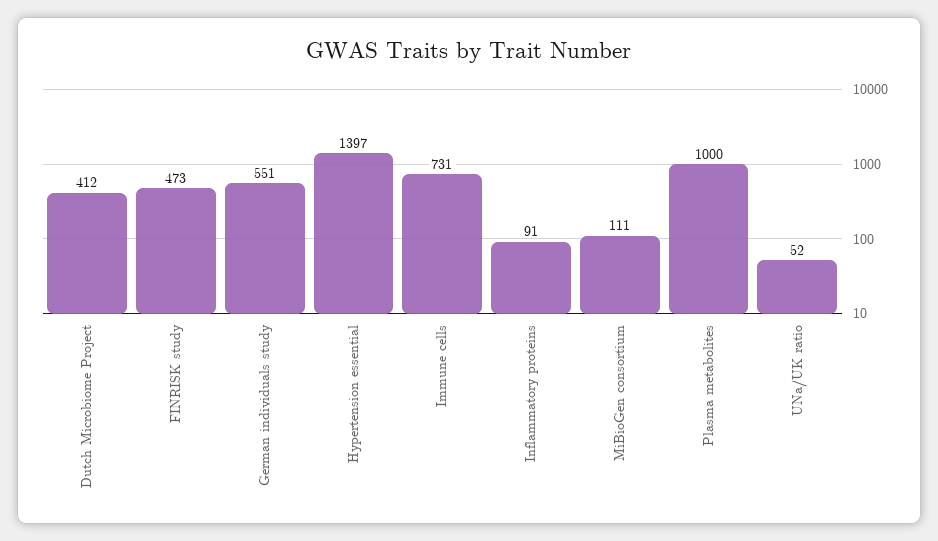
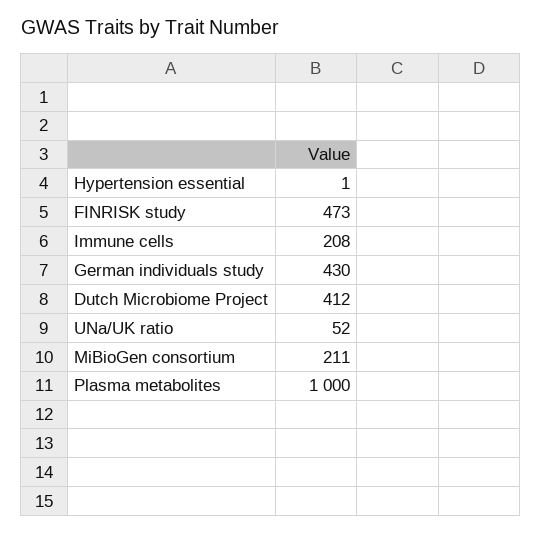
German individuals study: 551 -> 430
Hypertension essential: 1397 -> 1
Immune cells: 731 -> 208
Inflammatory proteins: 91 -> none
MiBioGen consortium: 111 -> 211

